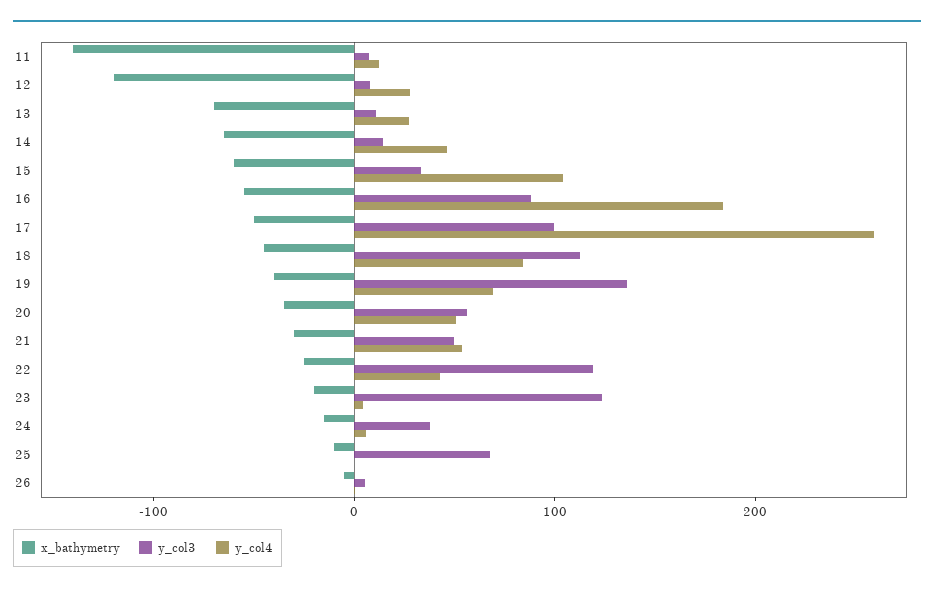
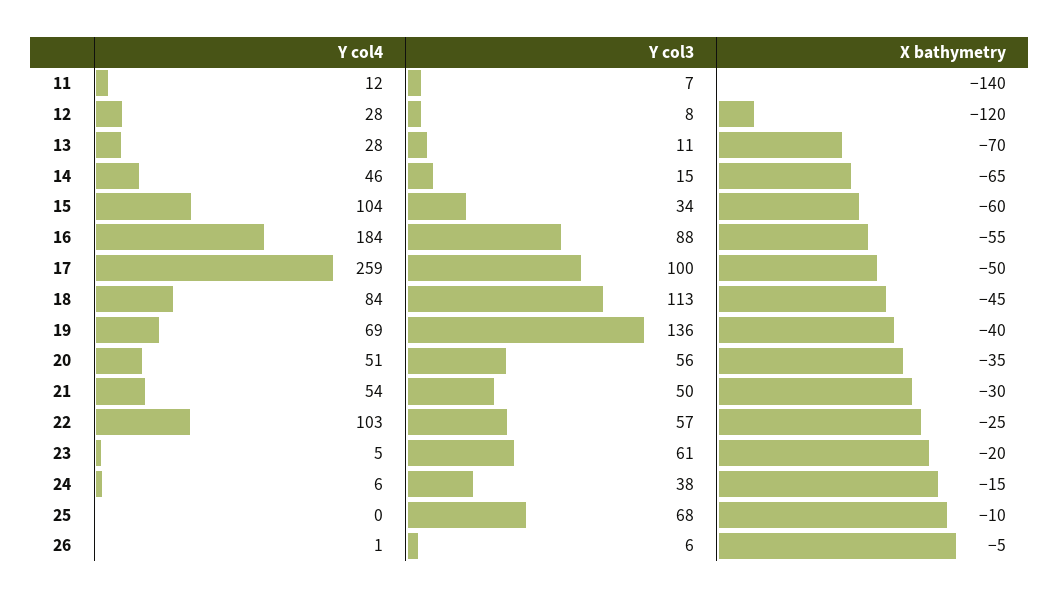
y_col3, 22: 120 -> 57
y_col4, 22: 40 -> 103
y_col3, 23: 120 -> 61

